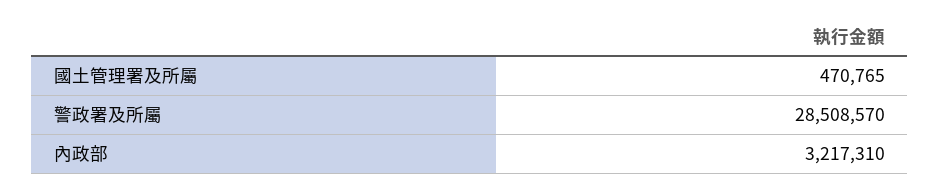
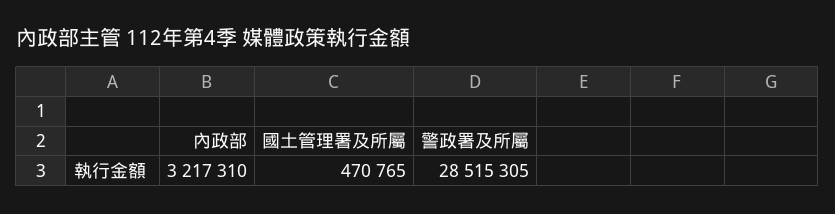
警政署及所屬: 28508570 -> 28515305

